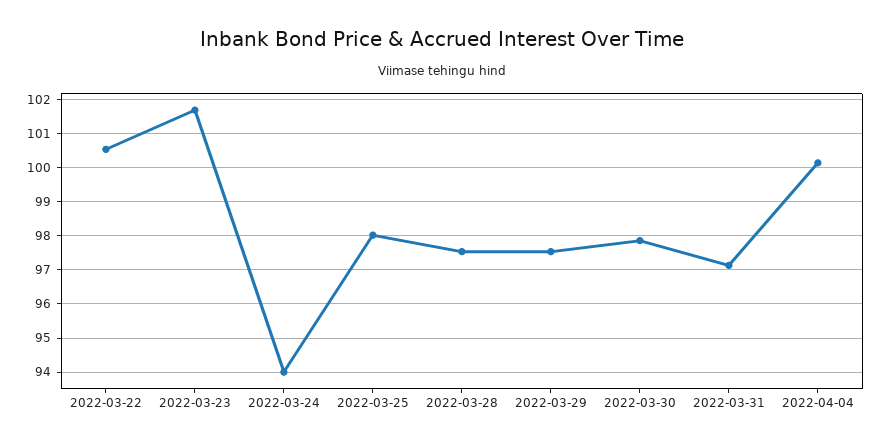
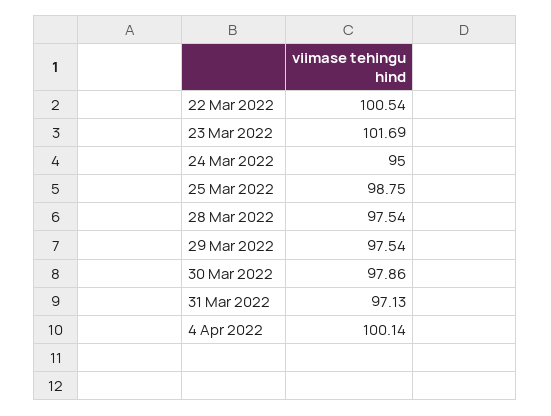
2022-03-24: 94 -> 95
2022-03-25: 98 -> 98.75

